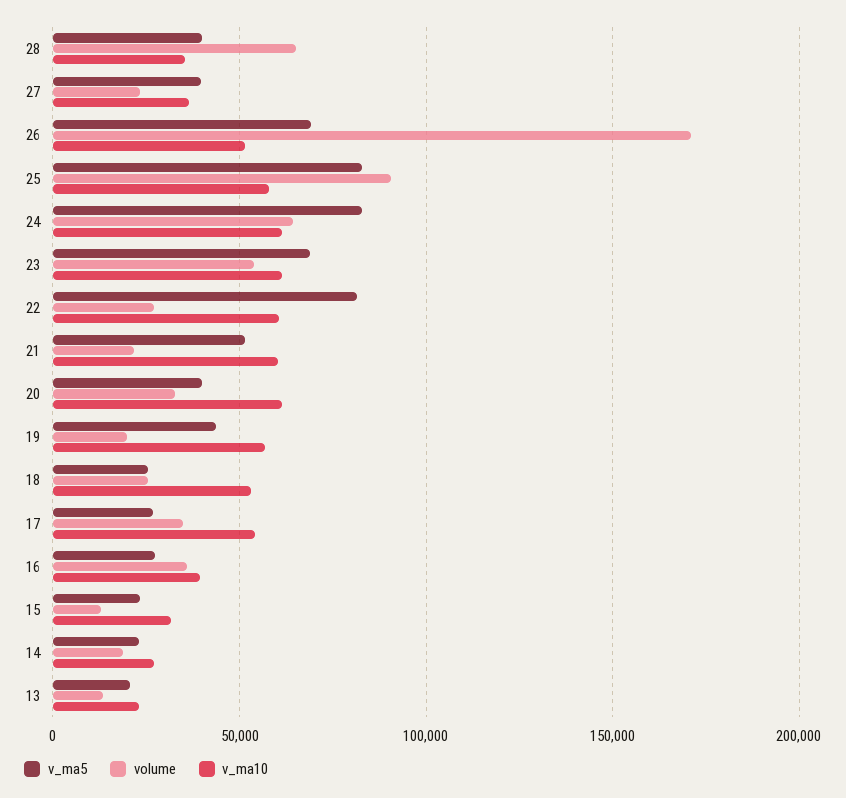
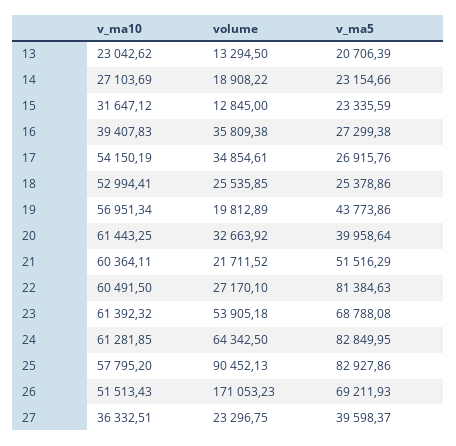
v_ma5, 28: 40000 -> none
volume, 28: 65000 -> none
v_ma10, 28: 35000 -> none

